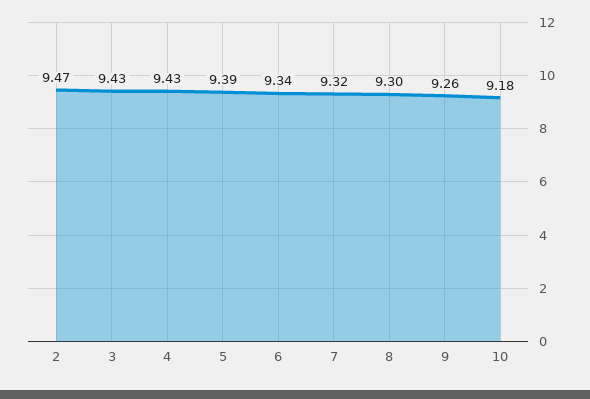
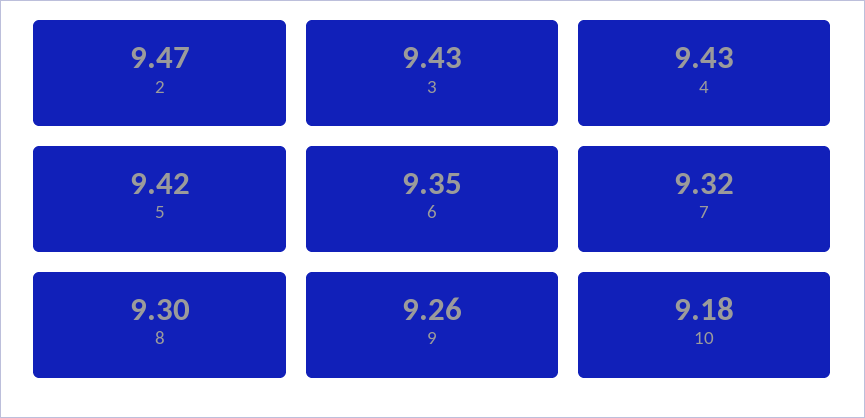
5: 9.39 -> 9.42
6: 9.34 -> 9.35

